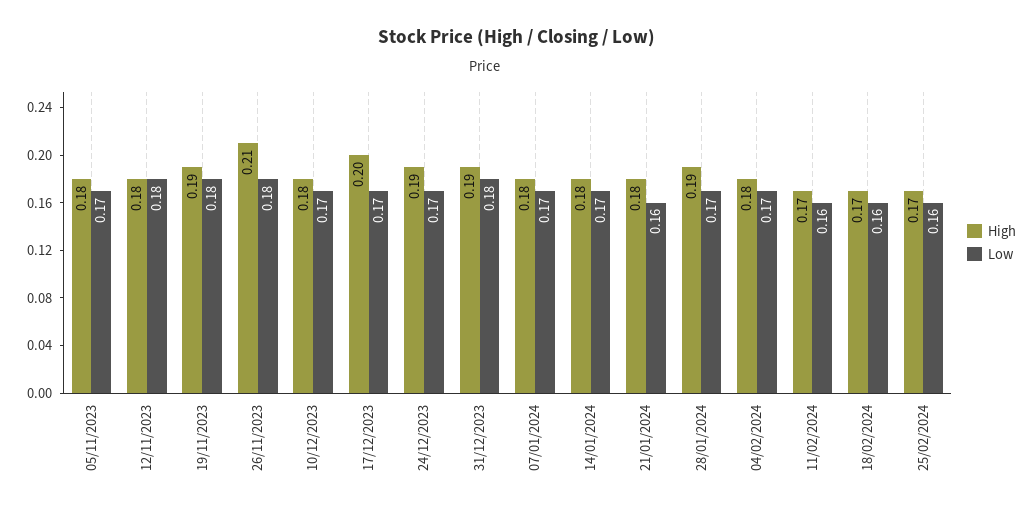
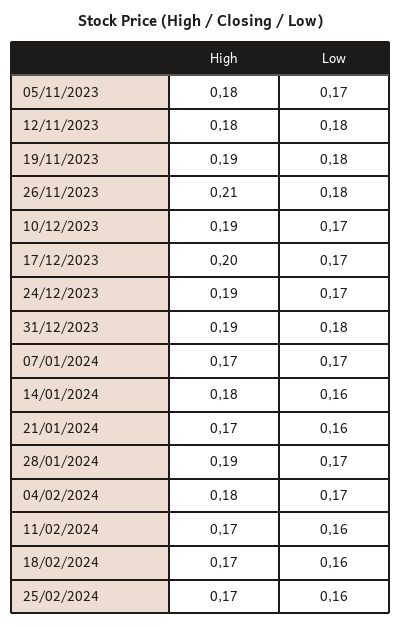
High, 10/12/2023: 0.18 -> 0.19
High, 07/01/2024: 0.18 -> 0.17
Low, 14/01/2024: 0.17 -> 0.16
High, 21/01/2024: 0.18 -> 0.17

